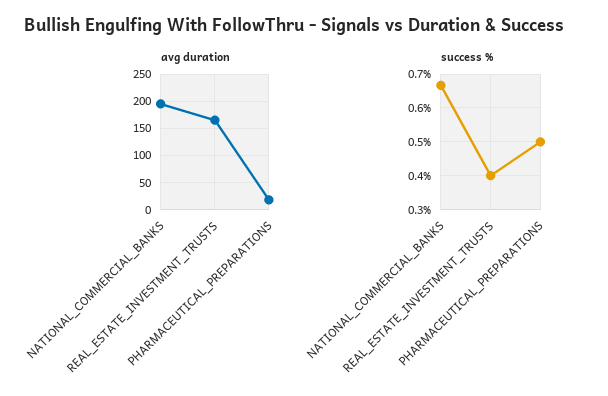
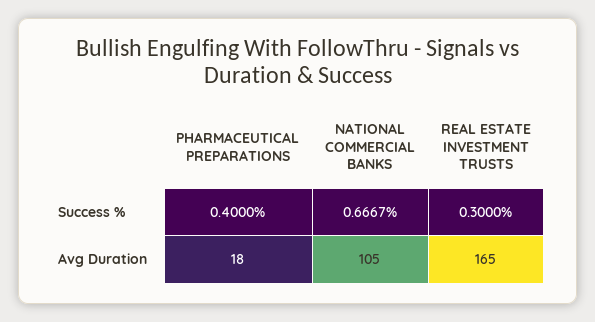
avg duration, NATIONAL_COMMERCIAL_BANKS: 200 -> 105
success %, REAL_ESTATE_INVESTMENT_TRUSTS: 0.4 -> 0.3
success %, PHARMACEUTICAL_PREPARATIONS: 0.5 -> 0.4

